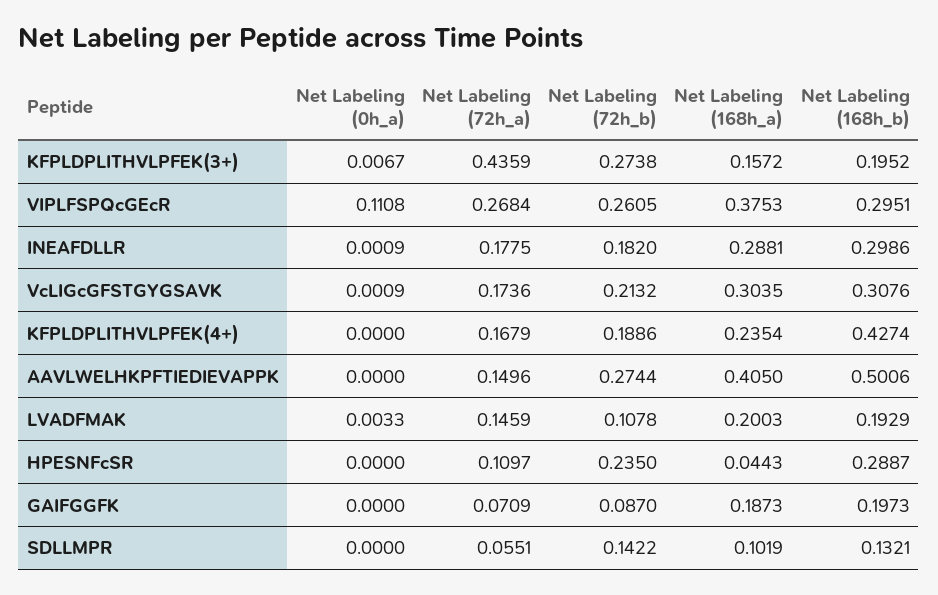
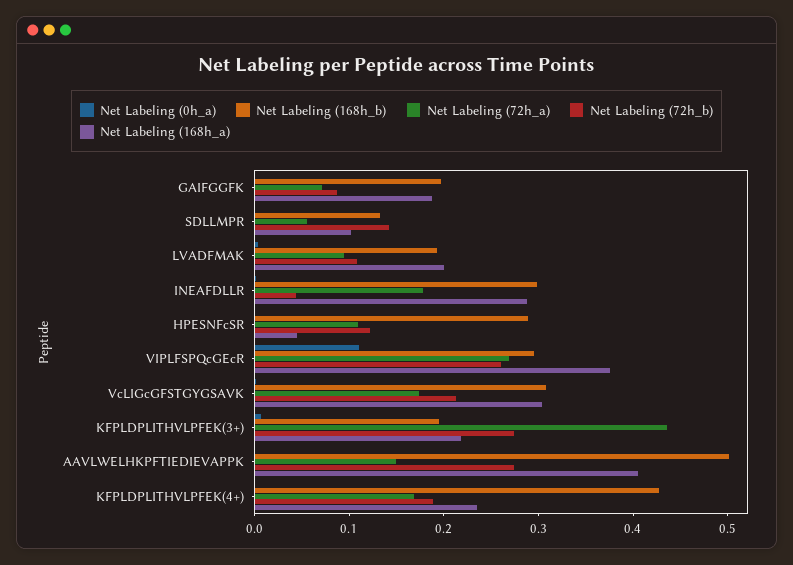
Net Labeling (168h_a), KFPLDPLITHVLPFEK(3+): 0.1572 -> 0.22
Net Labeling (72h_b), INEAFDLLR: 0.182 -> 0.04
Net Labeling (72h_a), LVADFMAK: 0.1459 -> 0.1
Net Labeling (72h_b), HPESNFcSR: 0.235 -> 0.12

